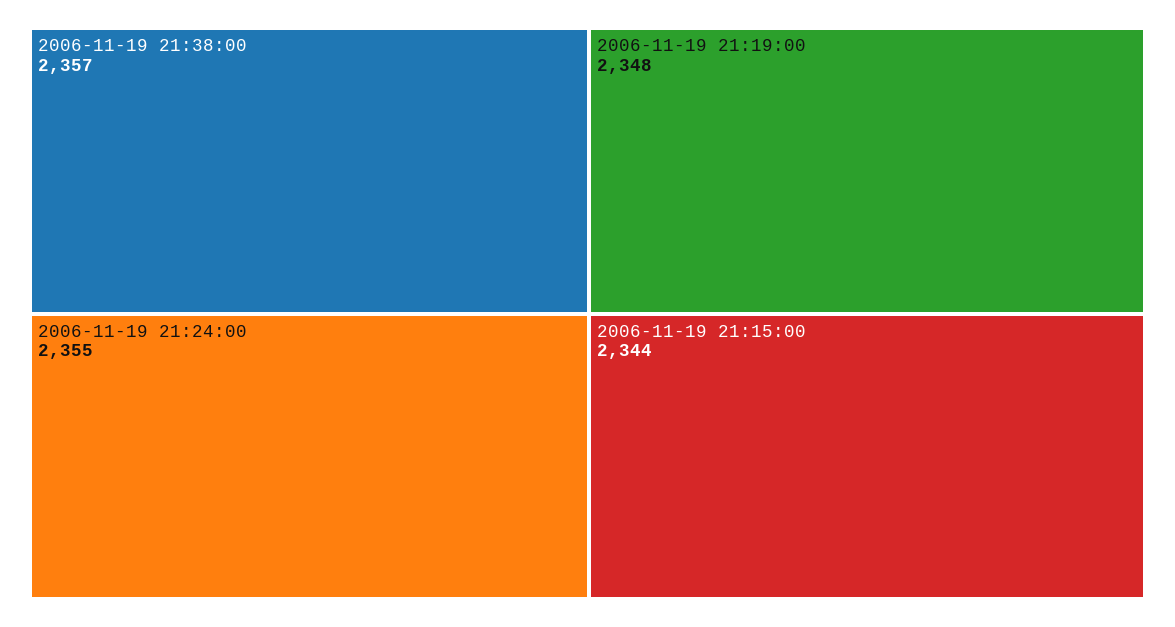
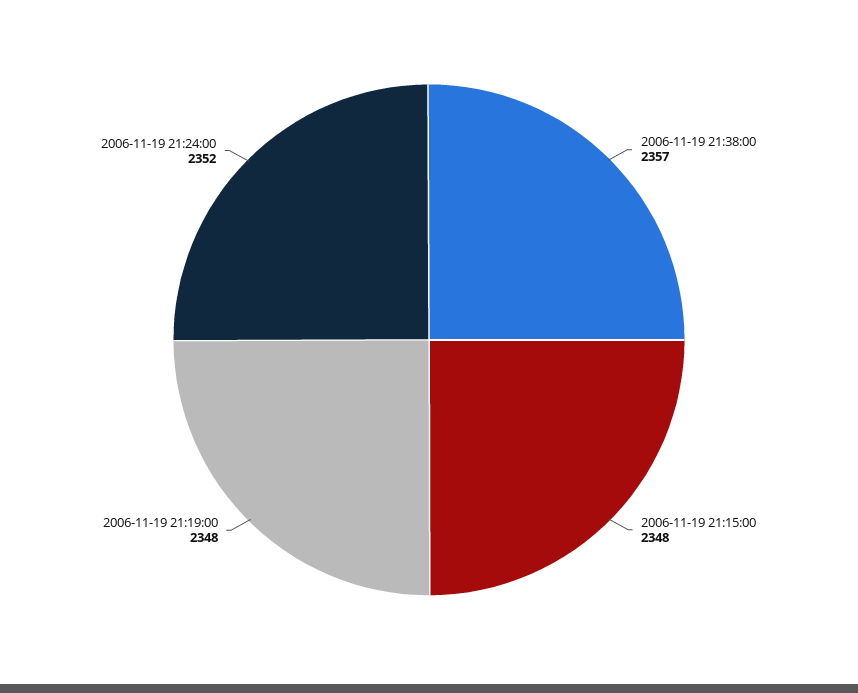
2006-11-19 21:24:00: 2355 -> 2352
2006-11-19 21:15:00: 2344 -> 2348

